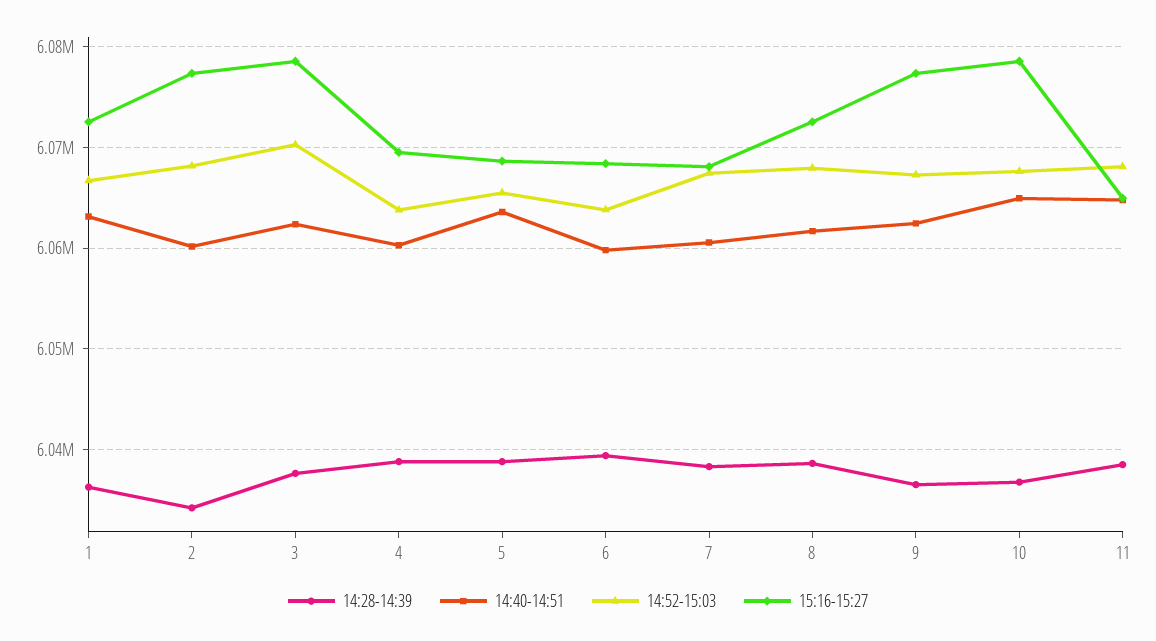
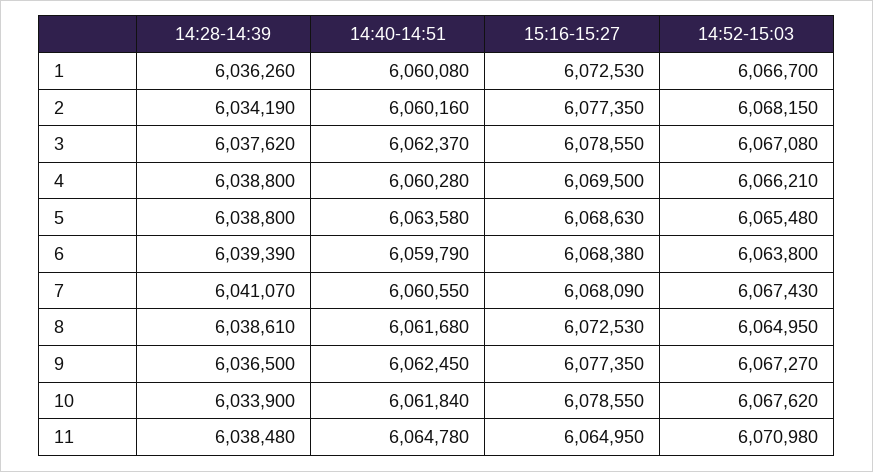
14:40-14:51, 1: 6063000 -> 6060080
14:52-15:03, 3: 6070000 -> 6067080
14:52-15:03, 4: 6064000 -> 6066210
14:28-14:39, 7: 6038000 -> 6041070
14:52-15:03, 8: 6068000 -> 6064950
14:28-14:39, 10: 6037000 -> 6033900
14:40-14:51, 10: 6065000 -> 6061840
14:52-15:03, 11: 6068000 -> 6070980

